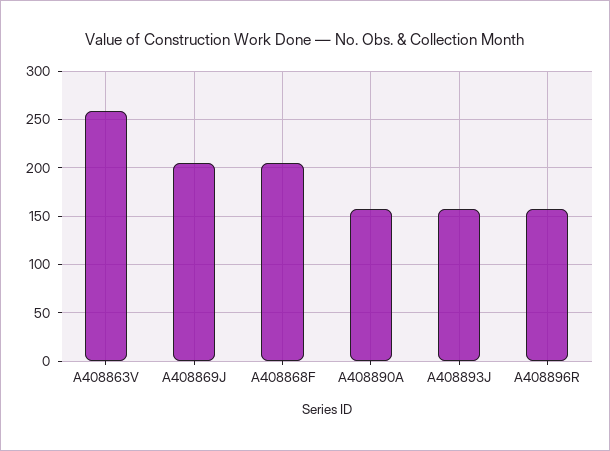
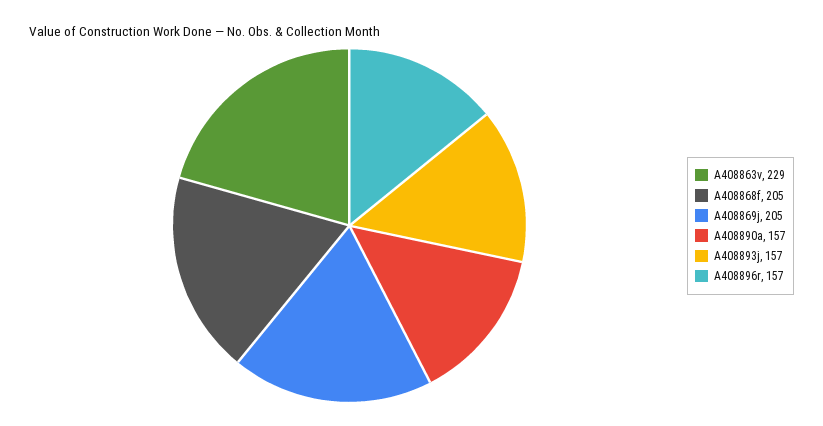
A408863V: 260 -> 229

